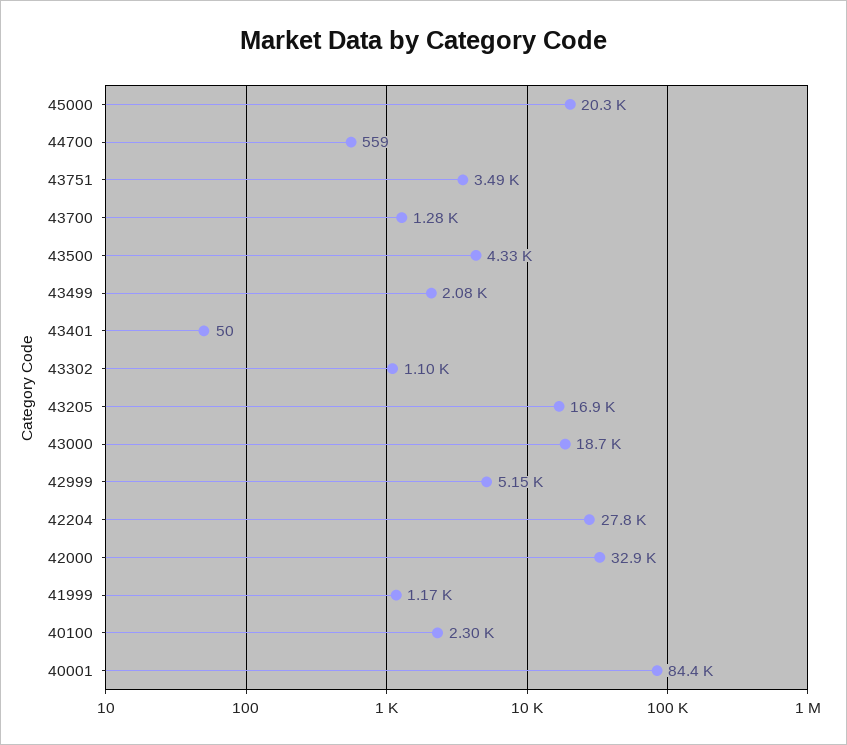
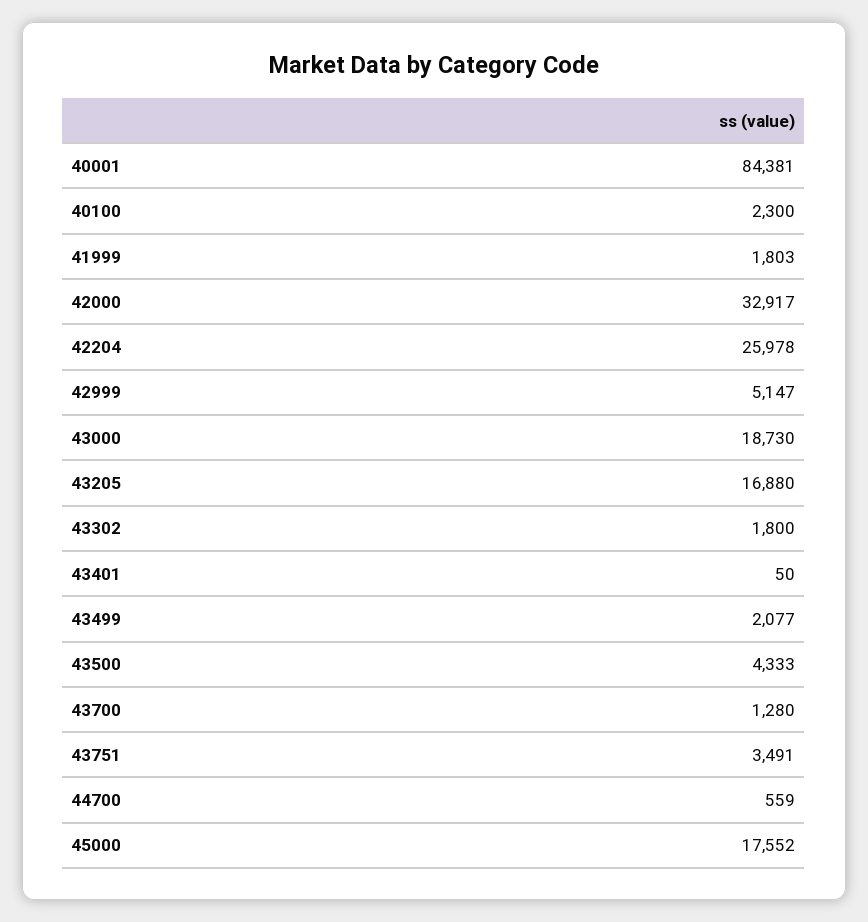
45000: 20300 -> 17552
43302: 1100 -> 1800
42204: 27800 -> 25978
41999: 1170 -> 1803

